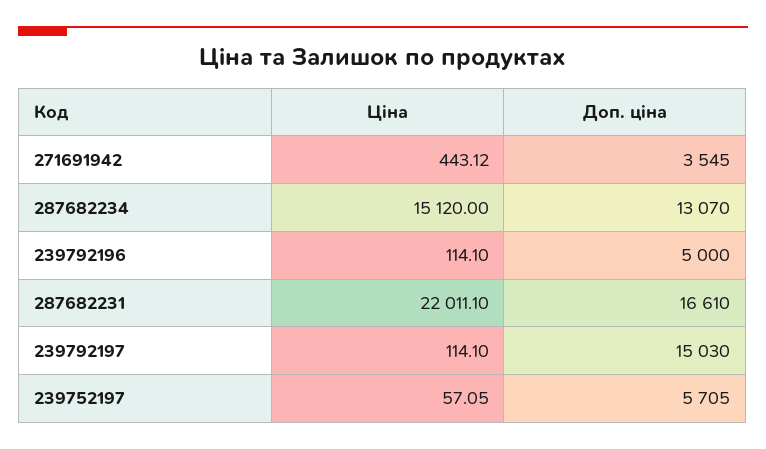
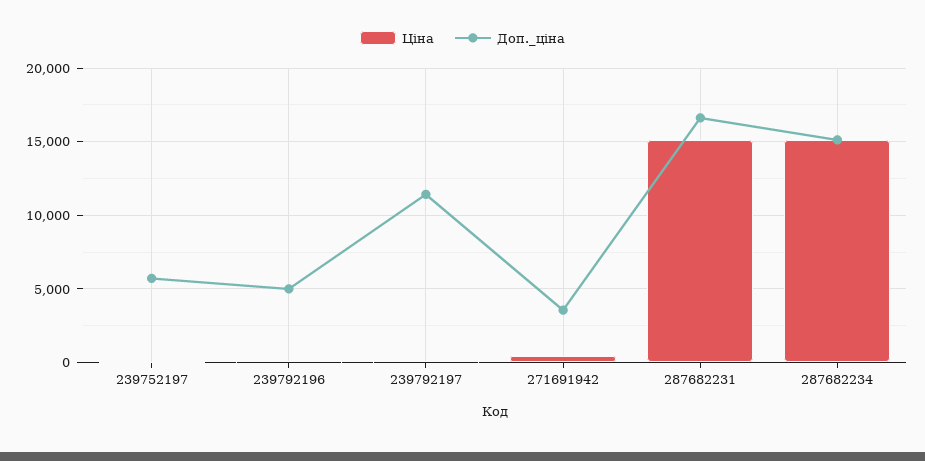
Доп. ціна, 287682234: 13070 -> 15000
Ціна, 287682231: 22011.1 -> 15000
Доп. ціна, 239792197: 15030 -> 11500

